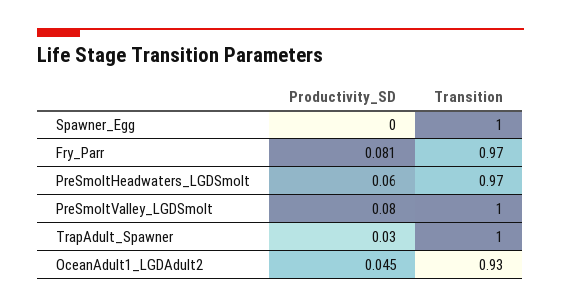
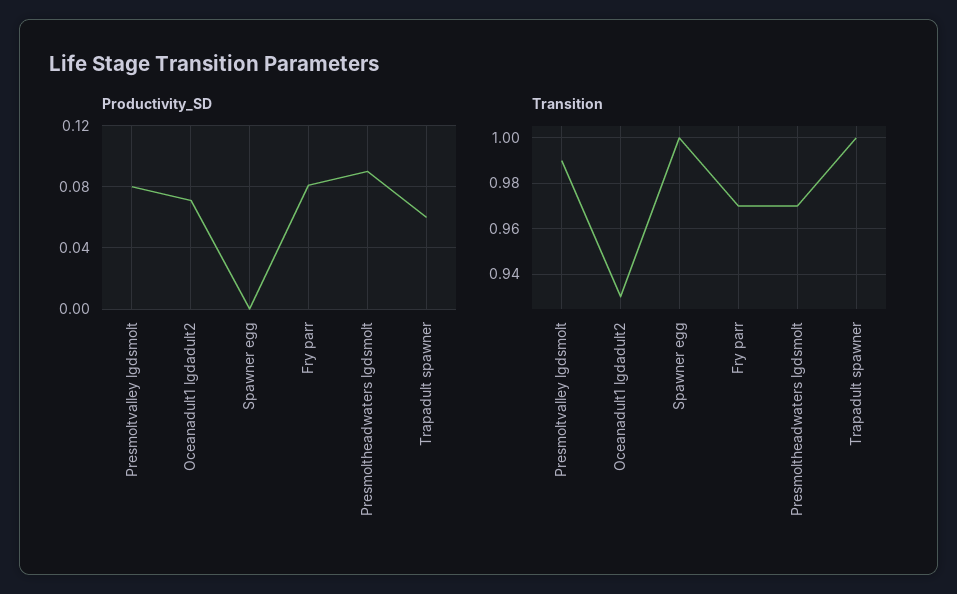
Productivity_SD, PreSmoltHeadwaters_LGDSmolt: 0.06 -> 0.09
Transition, PreSmoltValley_LGDSmolt: 1 -> 0.99
Productivity_SD, TrapAdult_Spawner: 0.03 -> 0.06
Productivity_SD, OceanAdult1_LGDAdult2: 0.045 -> 0.07

